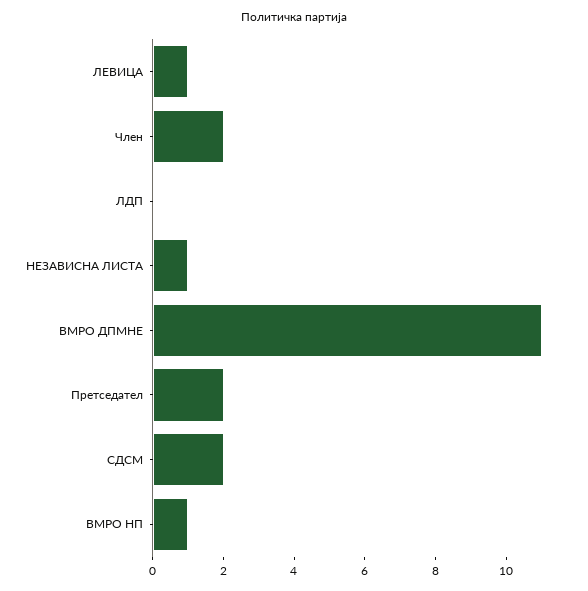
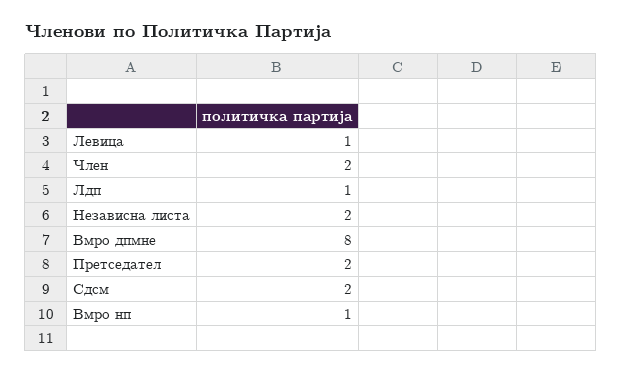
ЛДП: 0 -> 1
НЕЗАВИСНА ЛИСТА: 1 -> 2
ВМРО ДПМНЕ: 11 -> 8

